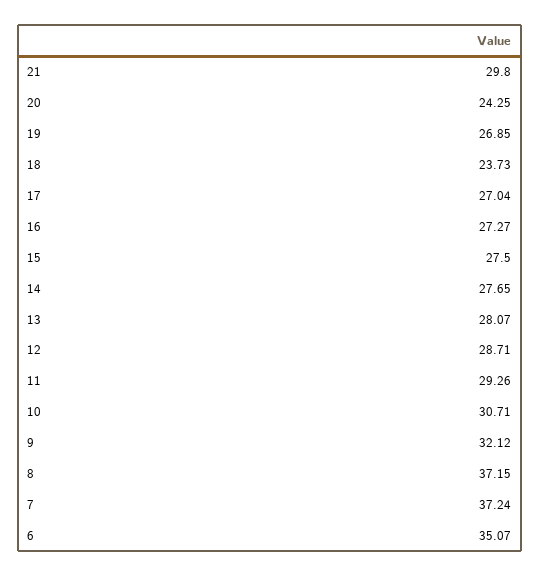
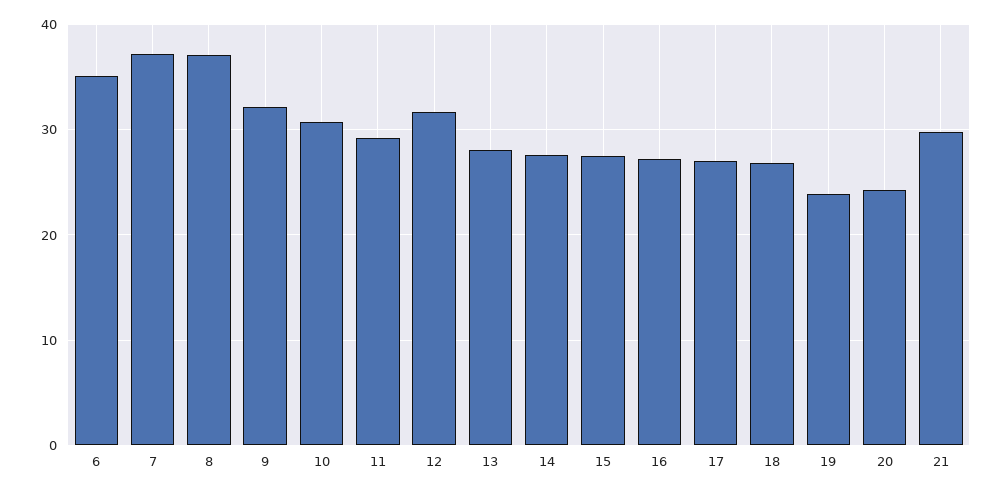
19: 26.85 -> 24
18: 23.73 -> 27
12: 28.71 -> 32

